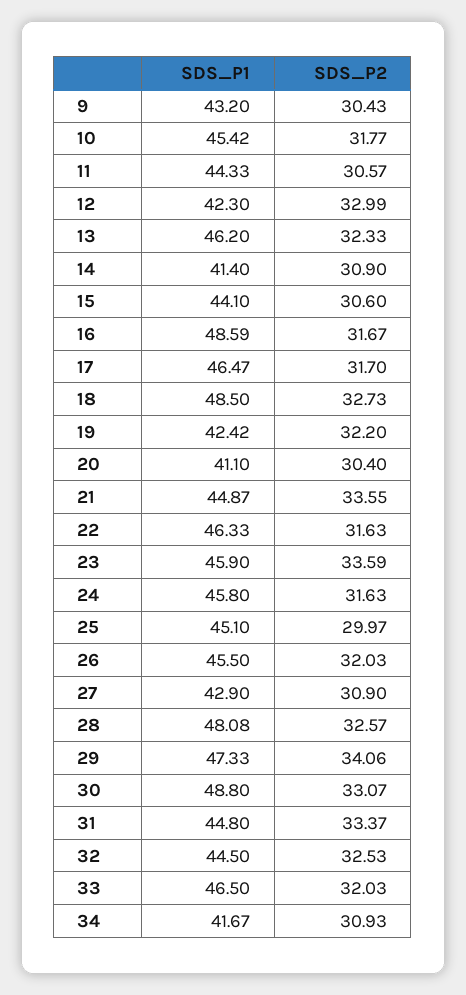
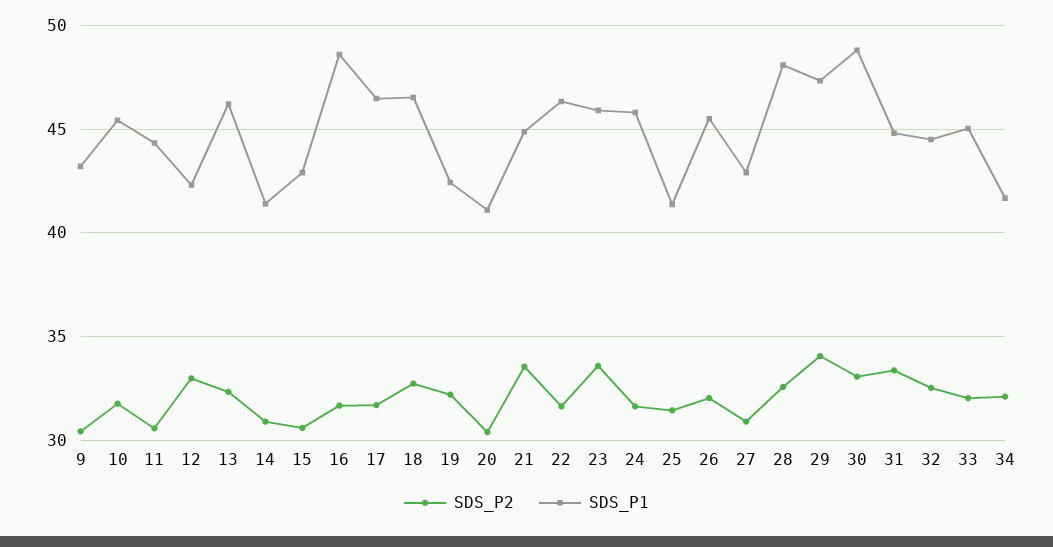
SDS_P1, 15: 44.1 -> 43
SDS_P1, 18: 48.5 -> 46.5
SDS_P1, 25: 45.1 -> 41.5
SDS_P2, 25: 29.97 -> 31.5
SDS_P1, 33: 46.5 -> 45
SDS_P2, 34: 30.93 -> 32

